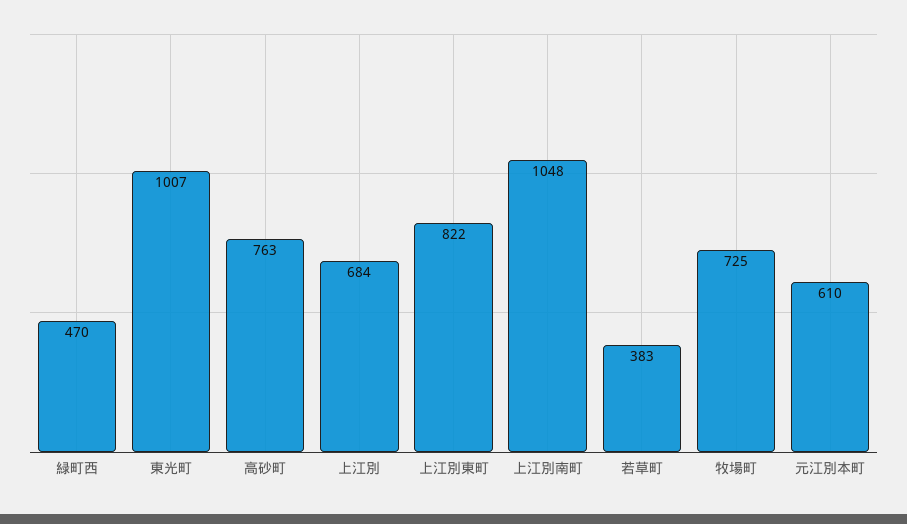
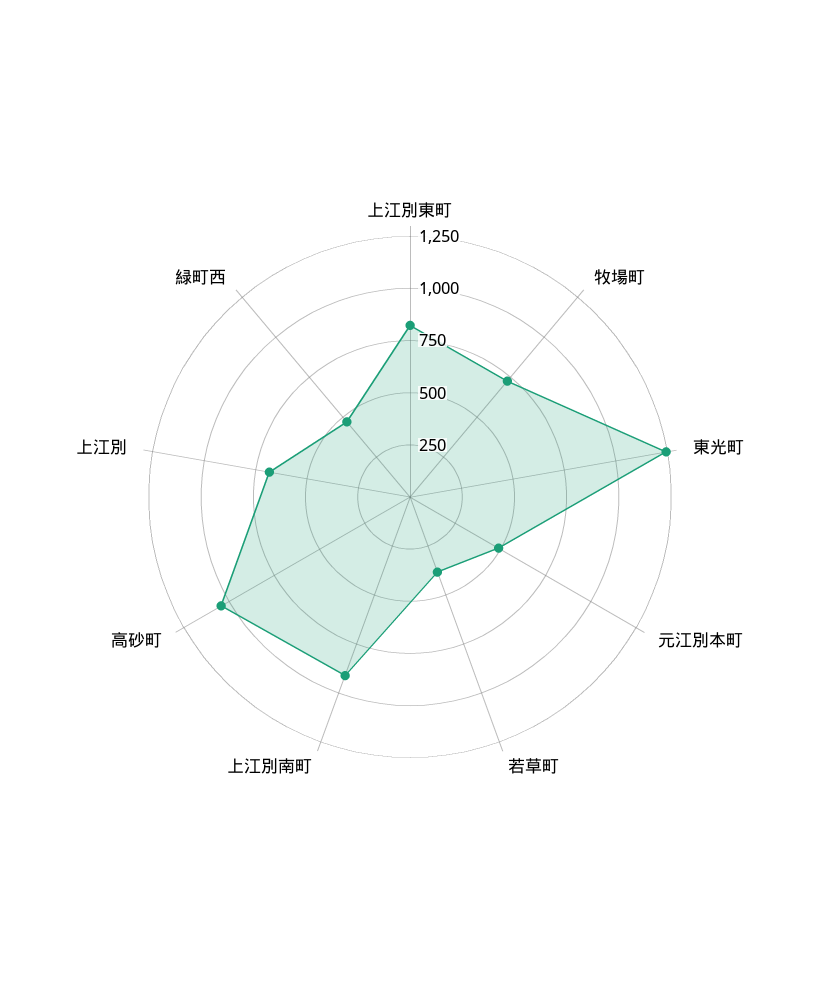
東光町: 1007 -> 1250
高砂町: 763 -> 1050
上江別南町: 1048 -> 900
元江別本町: 610 -> 500

